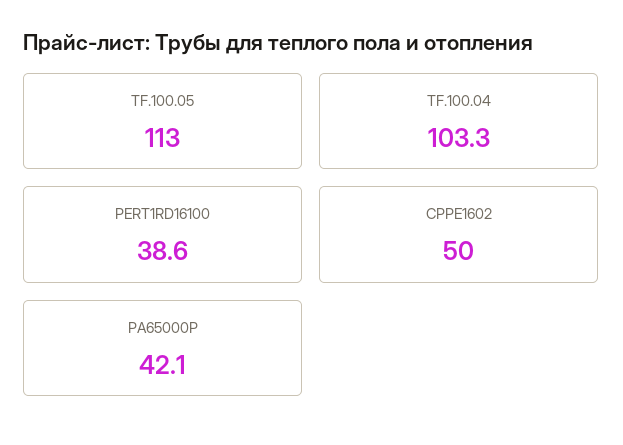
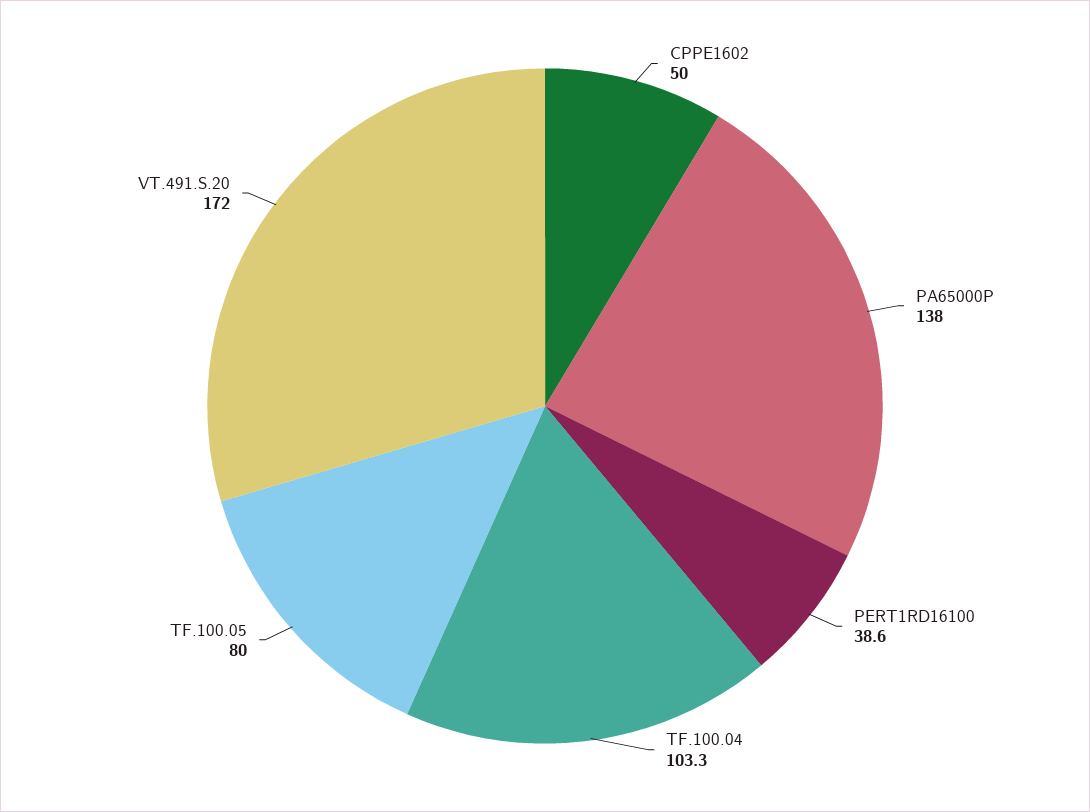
TF.100.05: 113 -> 80
PA65000P: 42.1 -> 138
VT.491.S.20: none -> 172

